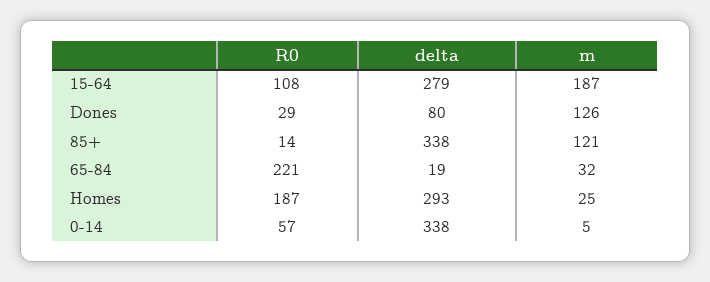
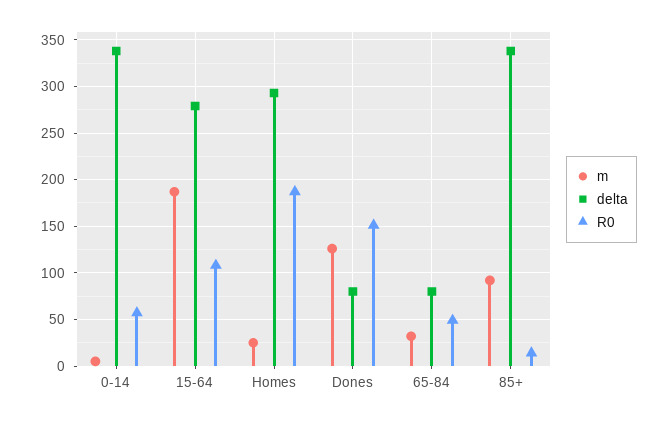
R0, Dones: 29 -> 150
m, 85+: 121 -> 90
R0, 65-84: 221 -> 50
delta, 65-84: 19 -> 80

